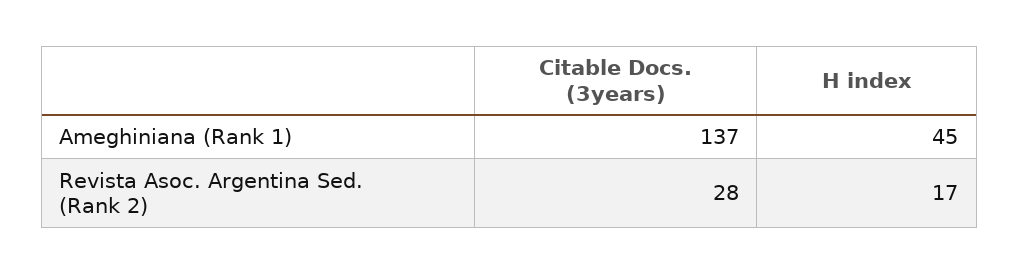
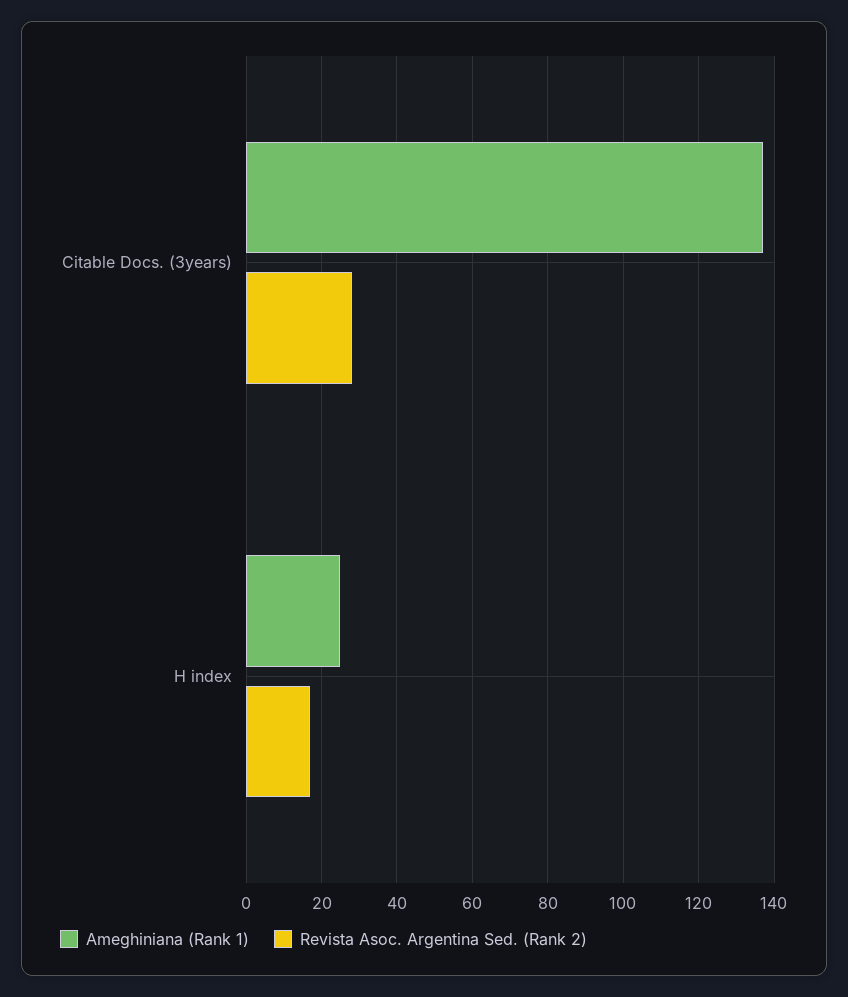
Ameghiniana (Rank 1), H index: 45 -> 25

